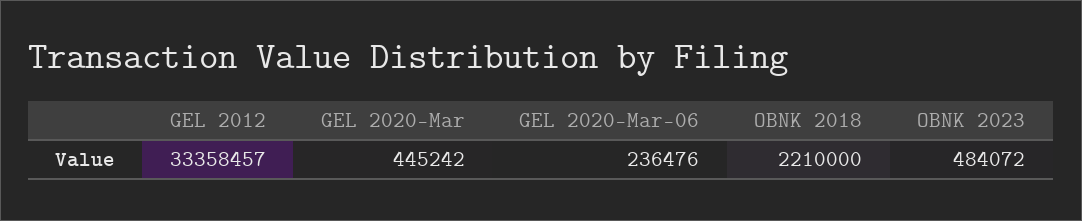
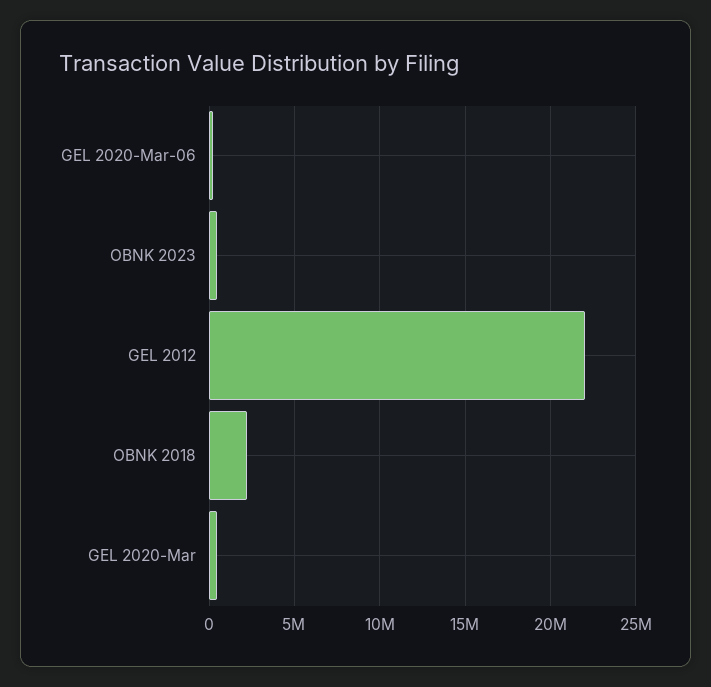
GEL 2012: 33358457 -> 22000000

